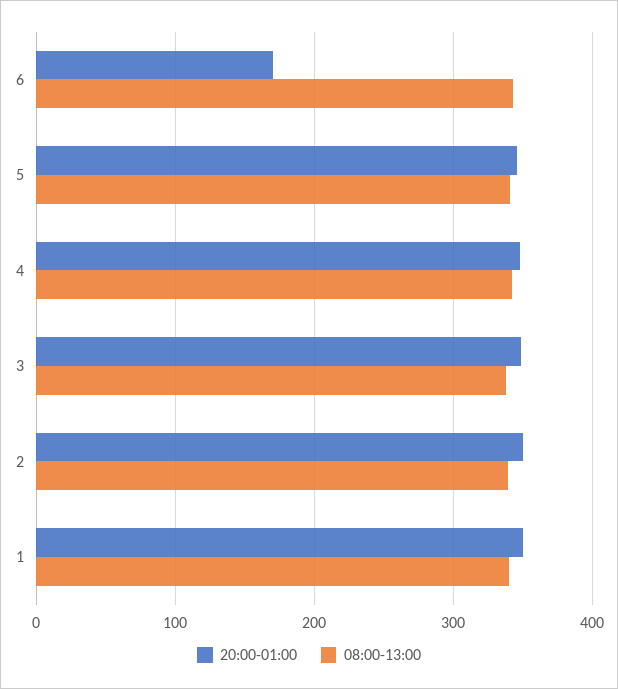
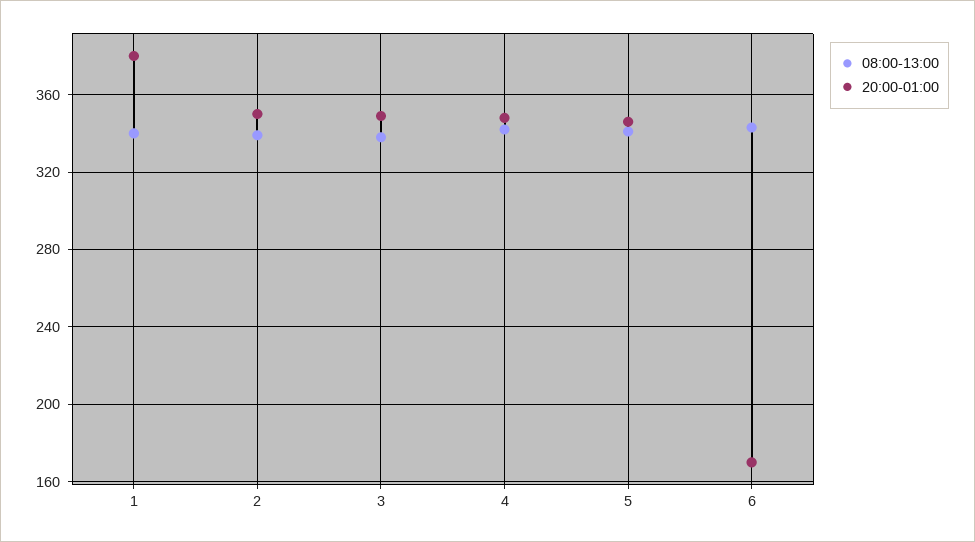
20:00-01:00, 1: 350 -> 380

